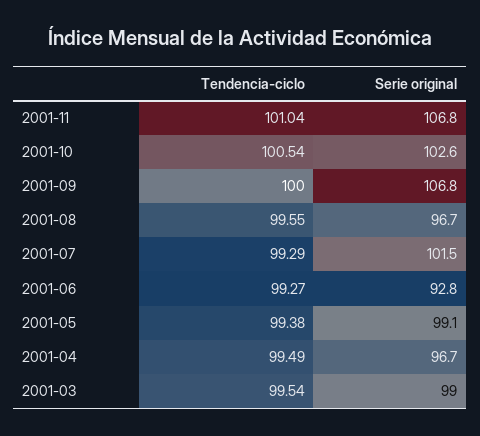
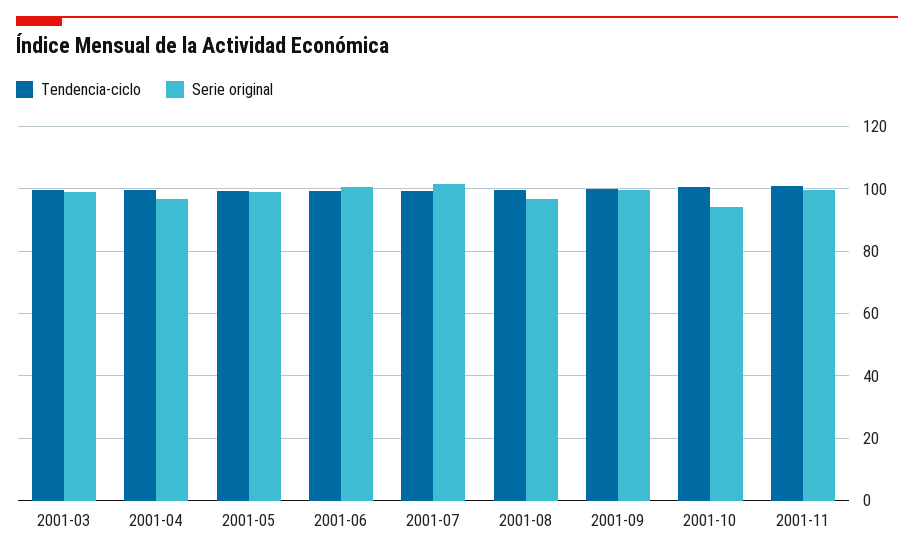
Serie original, 2001-11: 106.8 -> 100
Serie original, 2001-10: 102.6 -> 94
Serie original, 2001-09: 106.8 -> 100
Serie original, 2001-06: 92.8 -> 100

